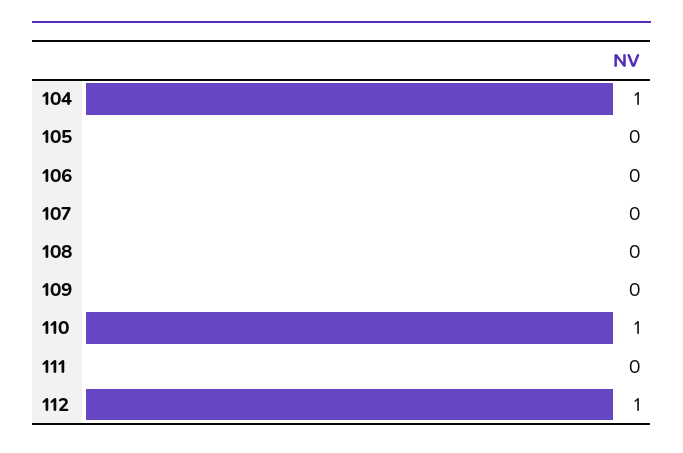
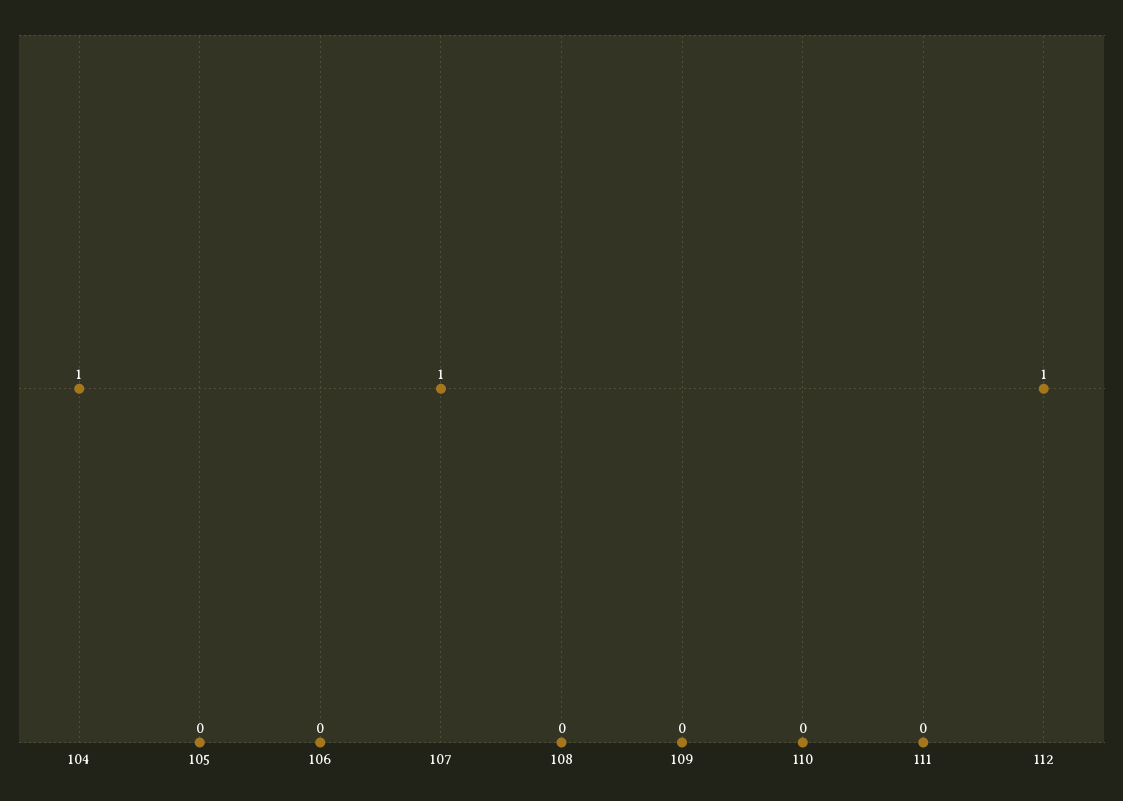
107: 0 -> 1
110: 1 -> 0

